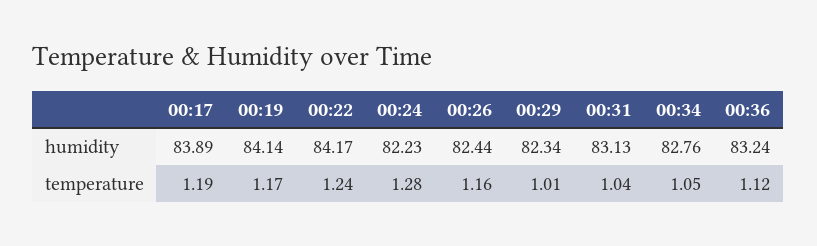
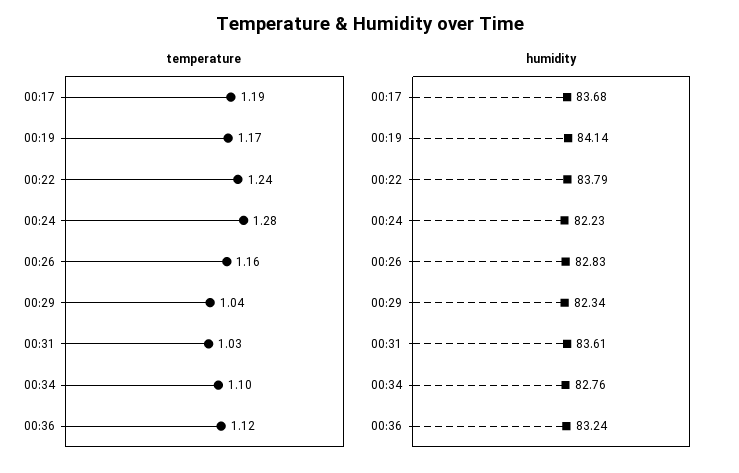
humidity, 00:17: 83.89 -> 83.68
humidity, 00:22: 84.17 -> 83.79
humidity, 00:26: 82.44 -> 82.83
humidity, 00:31: 83.13 -> 83.61
temperature, 00:29: 1.01 -> 1.04
temperature, 00:31: 1.04 -> 1.03
temperature, 00:34: 1.05 -> 1.1

